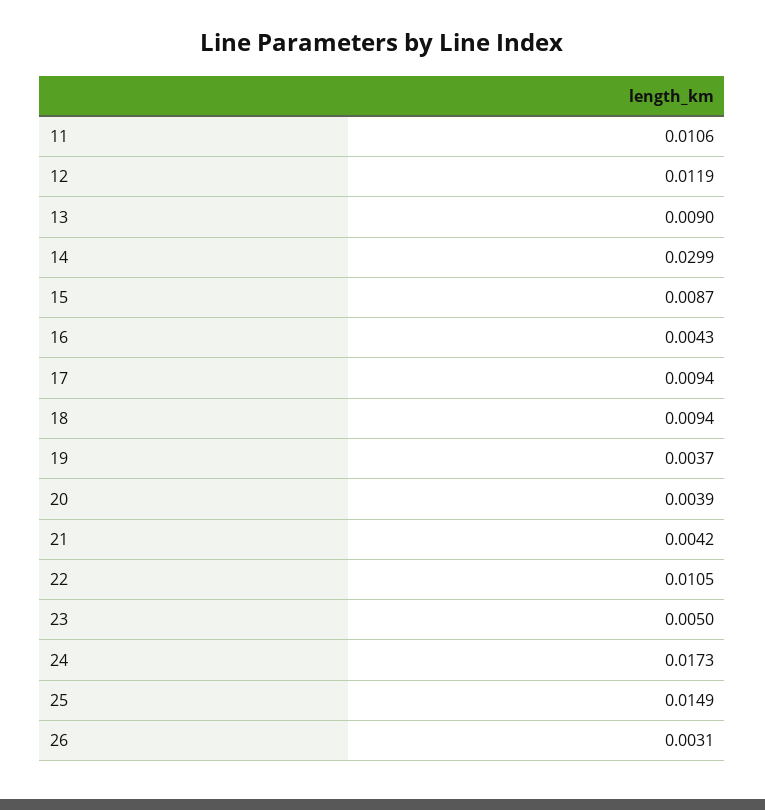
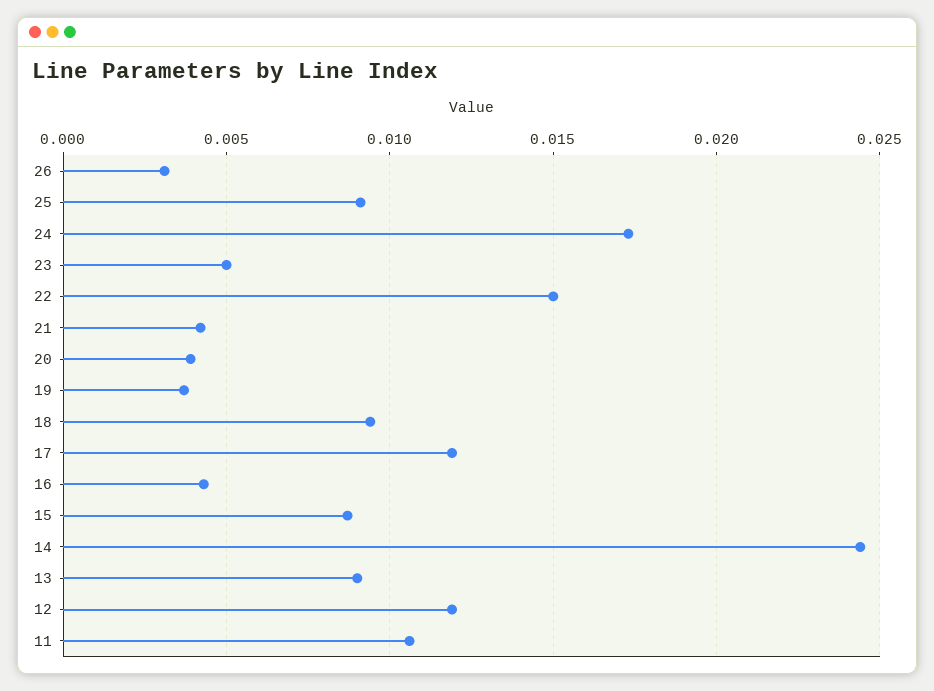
14: 0.0299 -> 0.0245
17: 0.0094 -> 0.012
22: 0.0105 -> 0.015
25: 0.0149 -> 0.009

